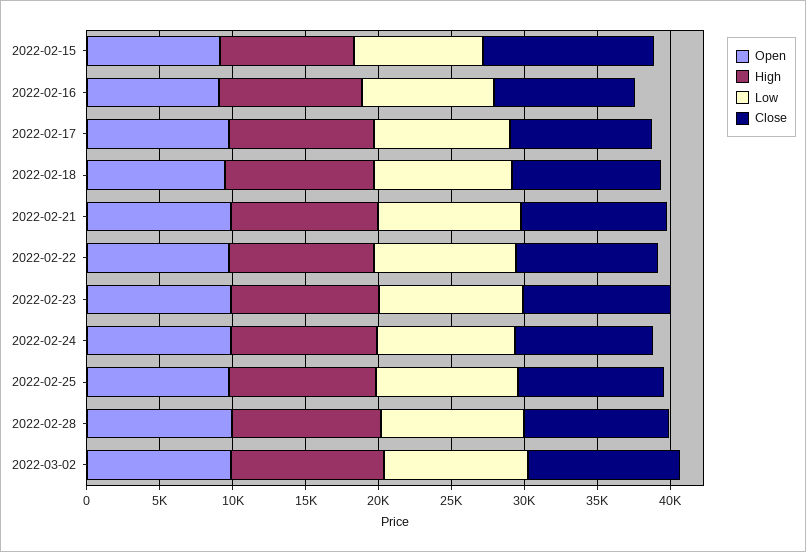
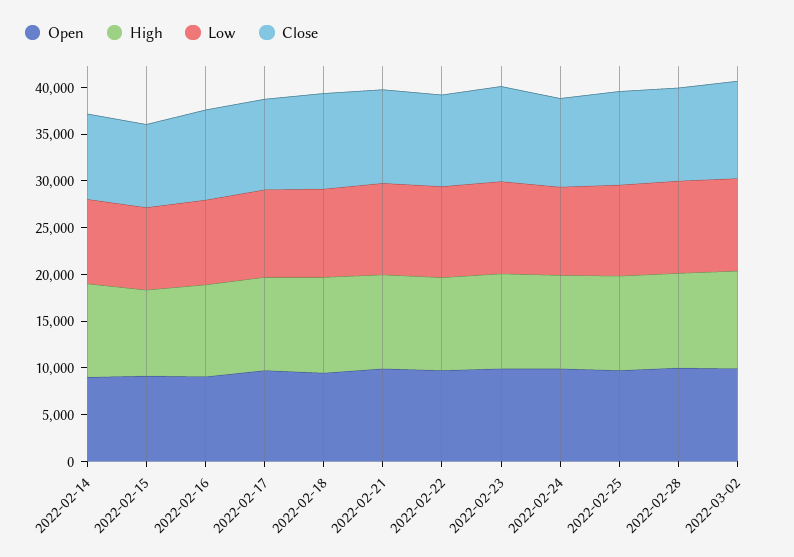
Close, 2022-02-15: 12000 -> 9000
Open, 2022-02-14: none -> 9000
High, 2022-02-14: none -> 10000
Low, 2022-02-14: none -> 9000
Close, 2022-02-14: none -> 9000

